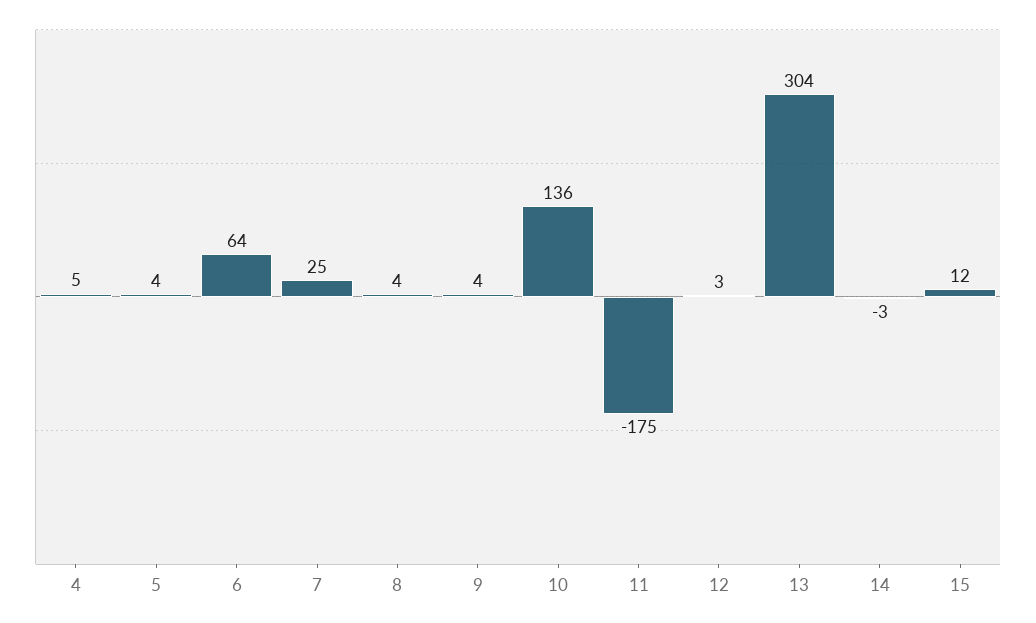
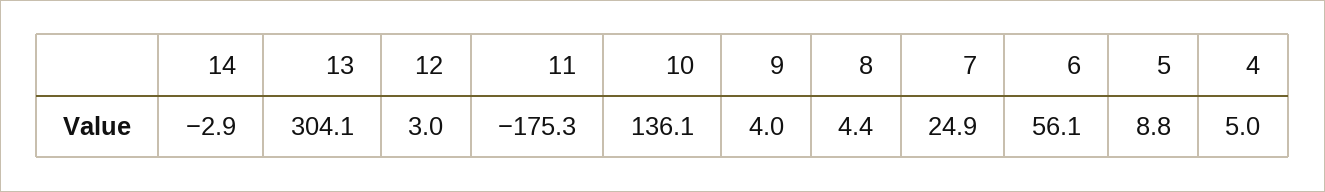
5: 4 -> 8.8
6: 64 -> 56.1
15: 12 -> none

